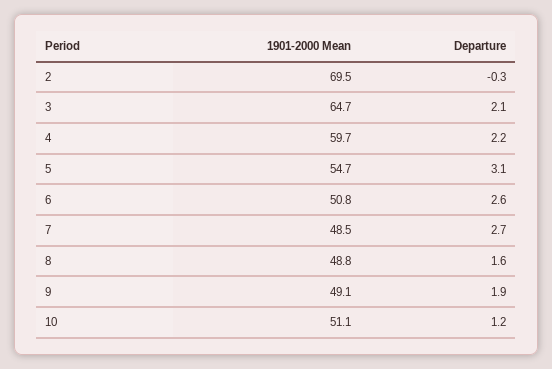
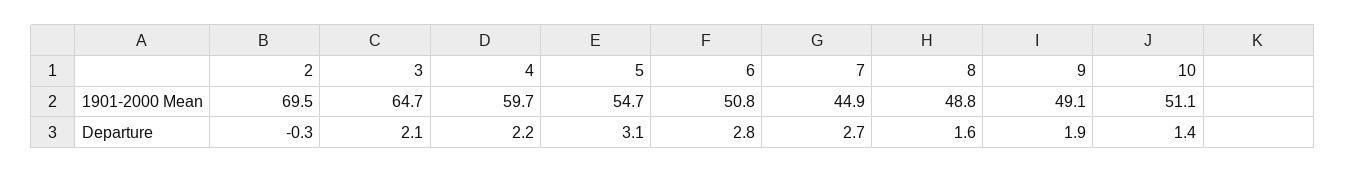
Departure, 6: 2.6 -> 2.8
1901-2000 Mean, 7: 48.5 -> 44.9
Departure, 10: 1.2 -> 1.4

